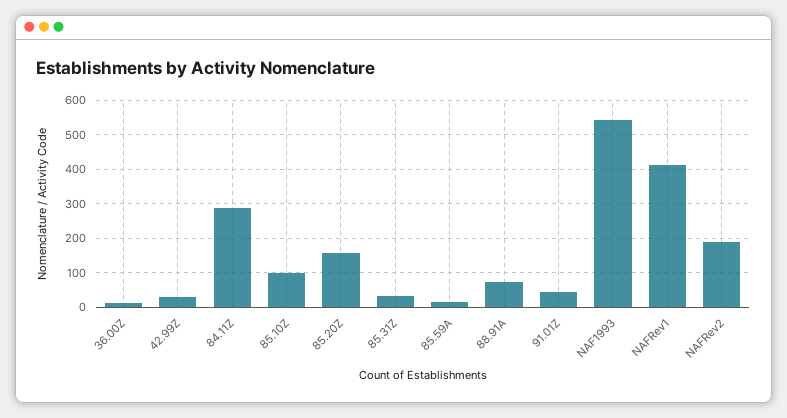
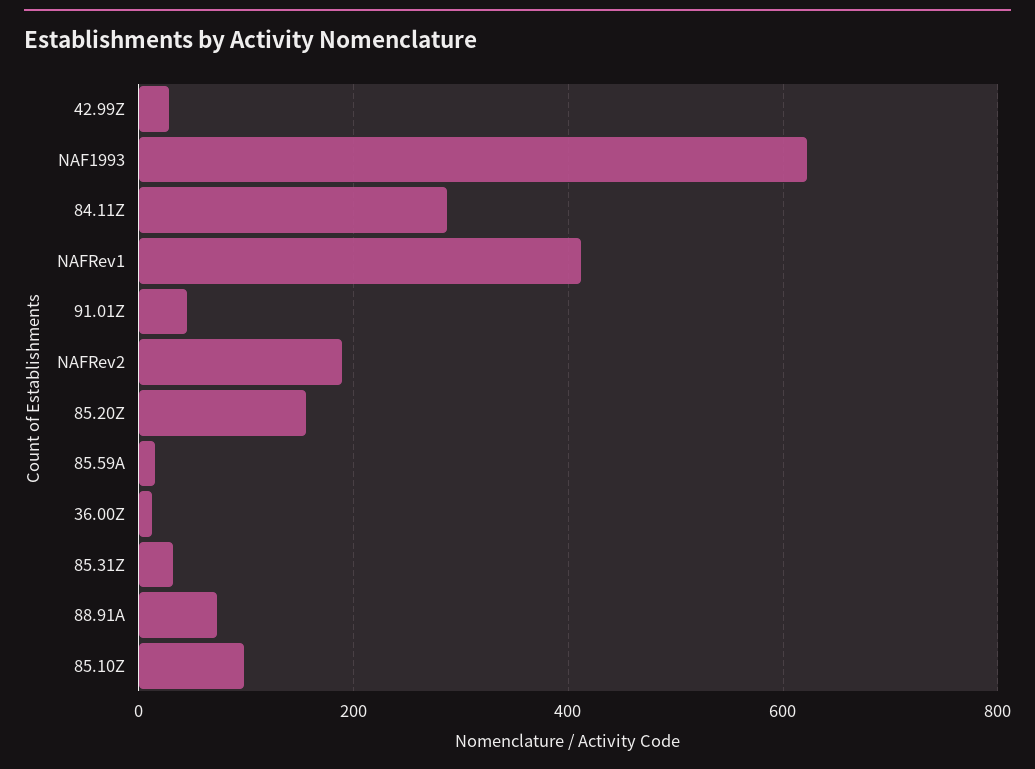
NAF1993: 540 -> 620

